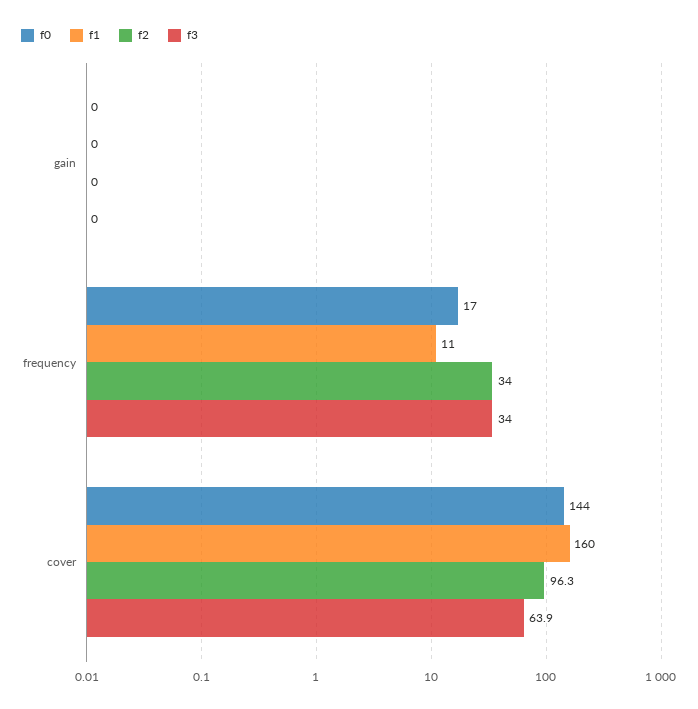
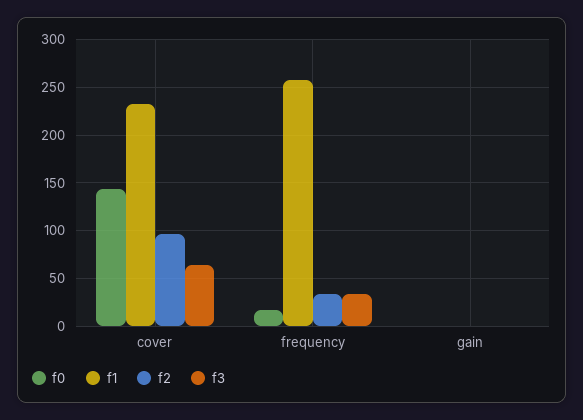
f1, frequency: 11 -> 260
f1, cover: 160 -> 230

